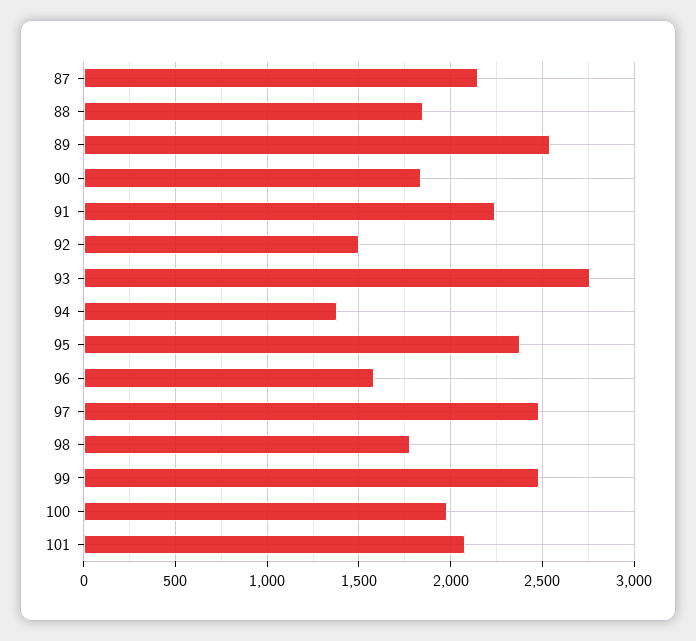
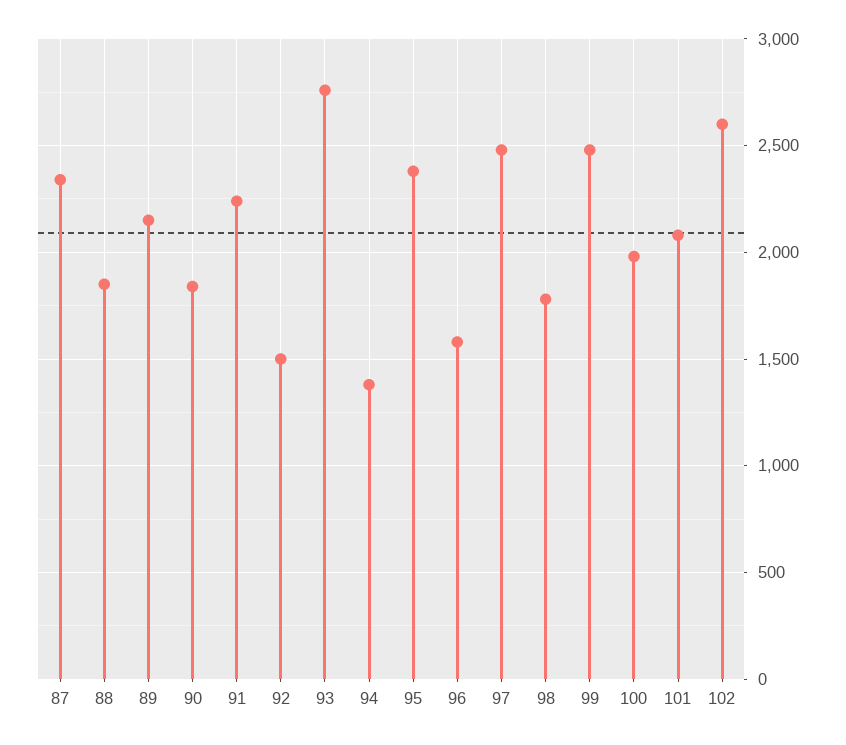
87: 2150 -> 2350
89: 2550 -> 2150
102: none -> 2600

